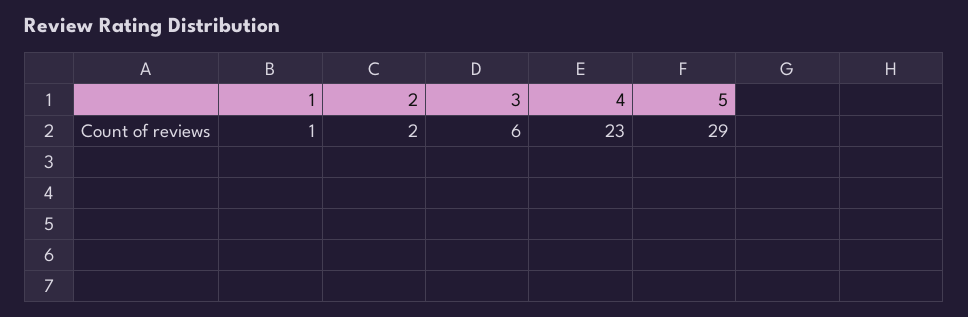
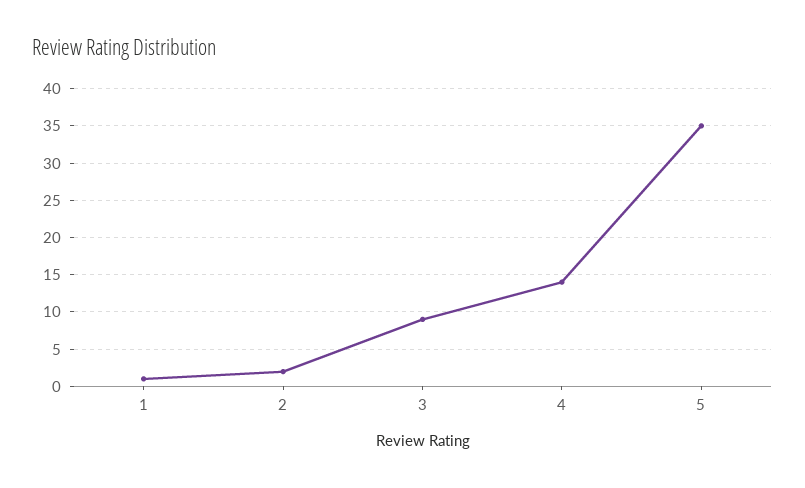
3: 6 -> 9
4: 23 -> 14
5: 29 -> 35

